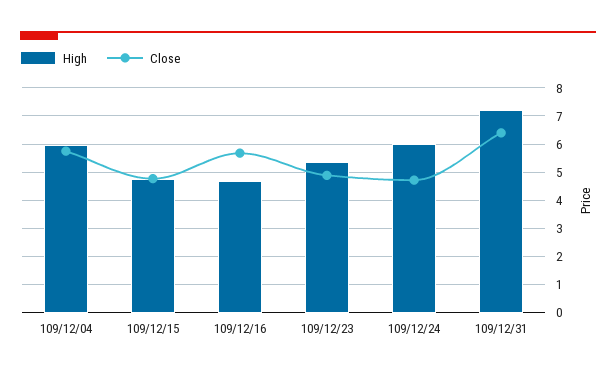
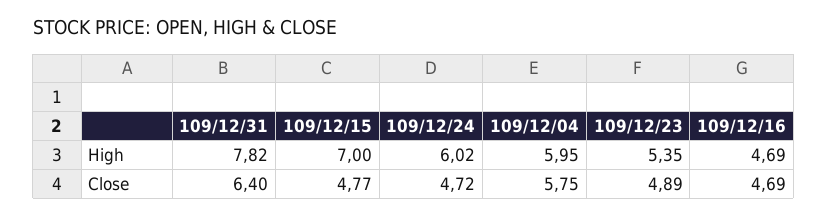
High, 109/12/15: 4.75 -> 7
Close, 109/12/16: 5.75 -> 4.69
High, 109/12/31: 7.25 -> 7.82

